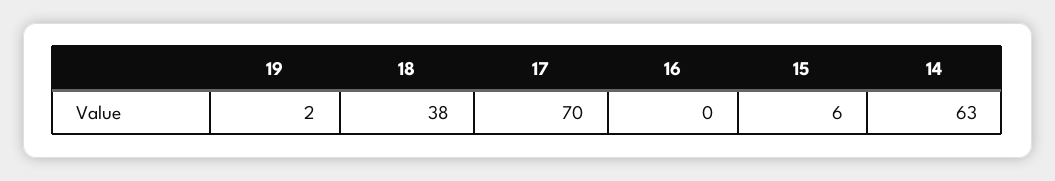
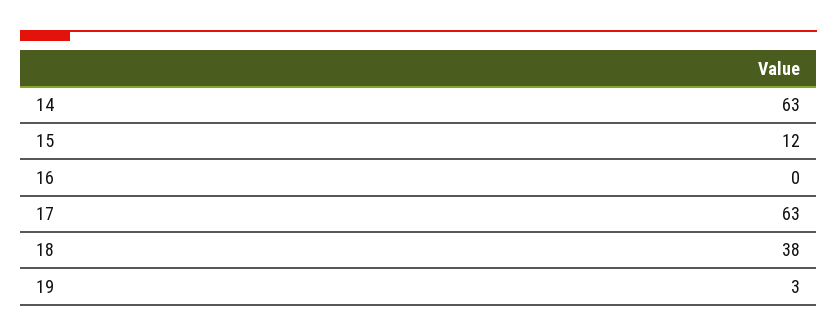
19: 2 -> 3
17: 70 -> 63
15: 6 -> 12

